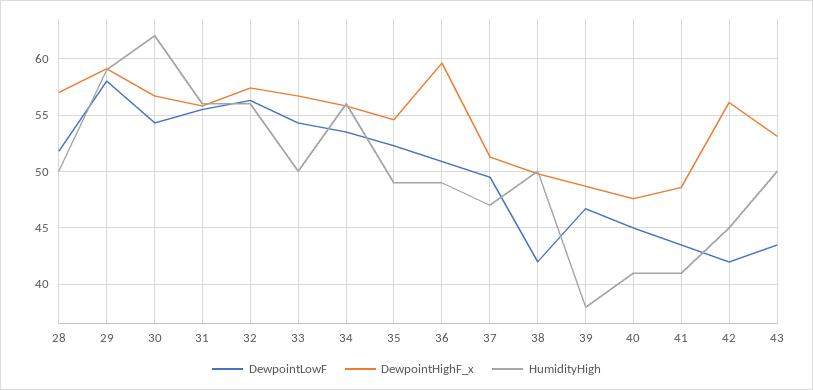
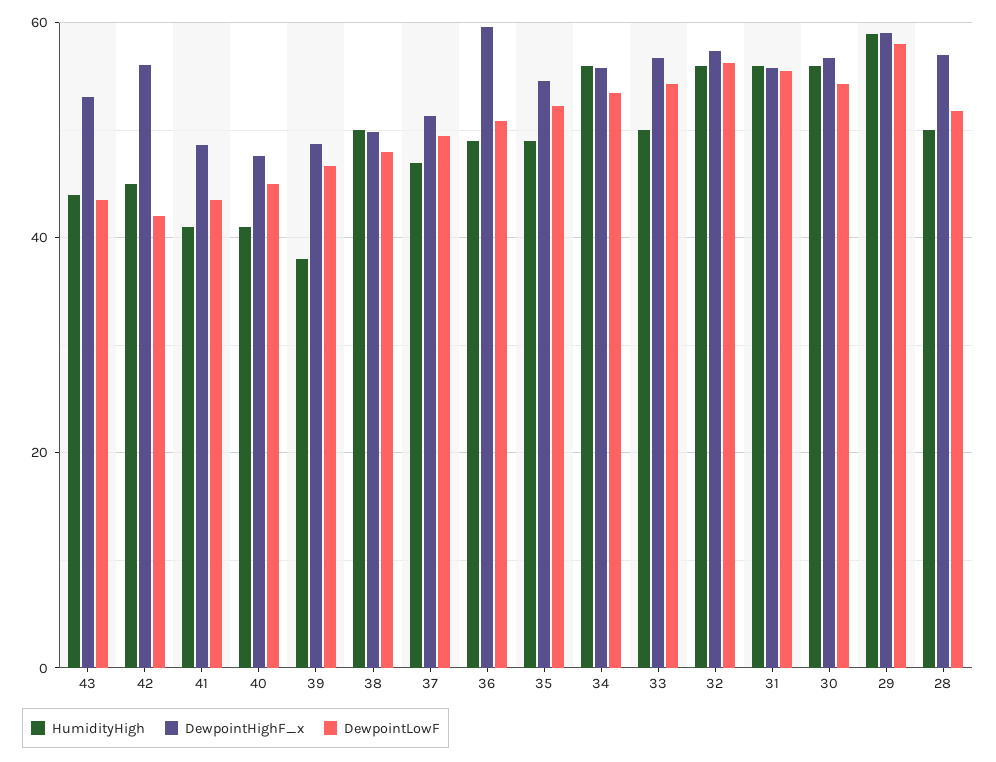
HumidityHigh, 30: 62 -> 56
DewpointLowF, 38: 42 -> 48
HumidityHigh, 43: 50 -> 44

